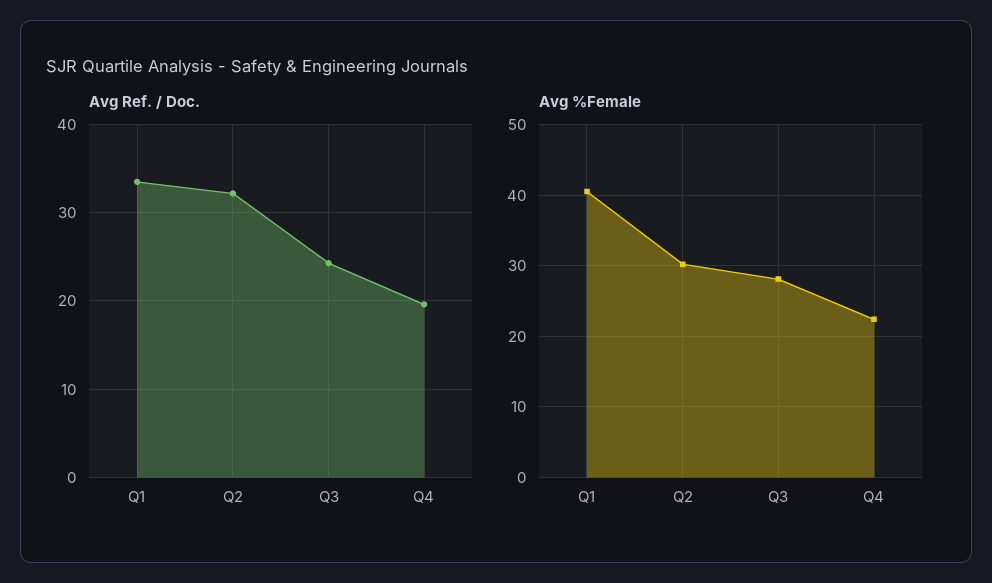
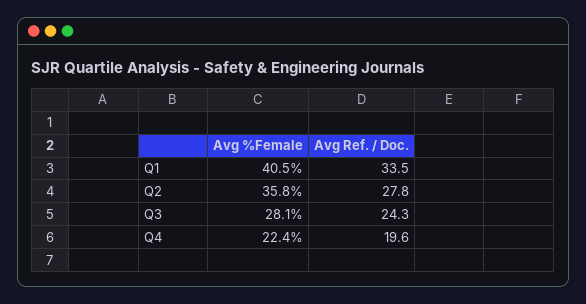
Avg Ref. / Doc., Q2: 32 -> 27.8
Avg %Female, Q2: 30 -> 35.8

